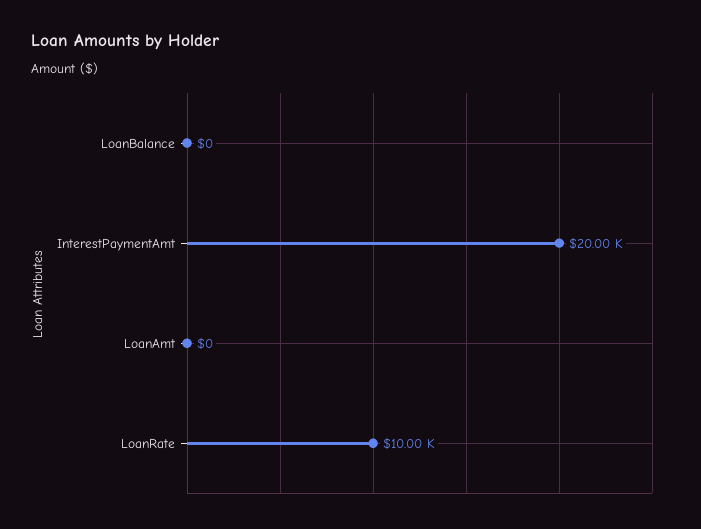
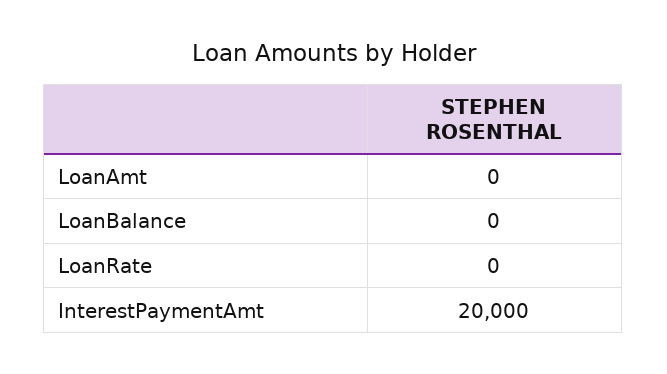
LoanRate: 10000 -> 0

